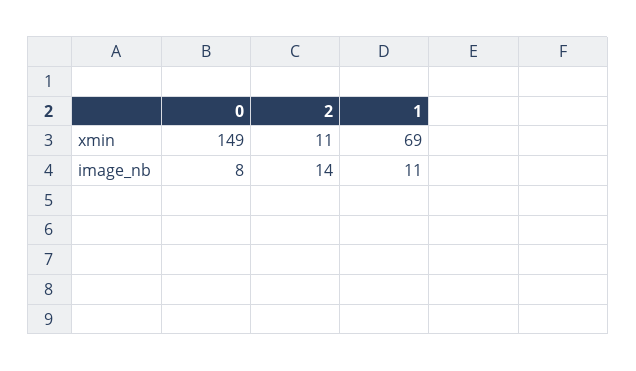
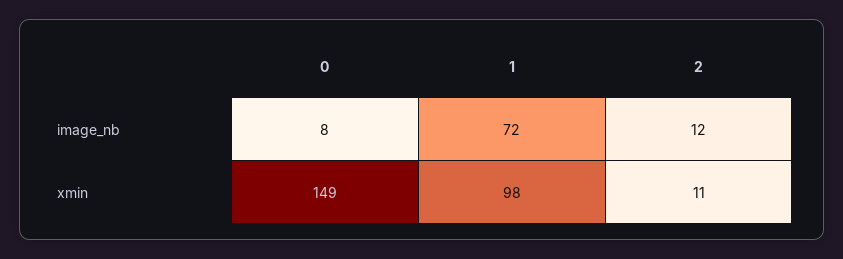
1, xmin: 69 -> 98
2, image_nb: 14 -> 12
1, image_nb: 11 -> 72

